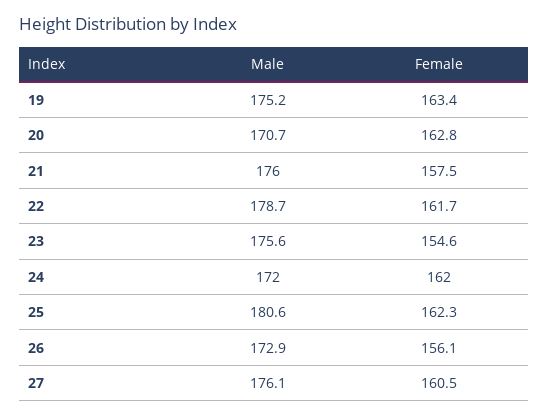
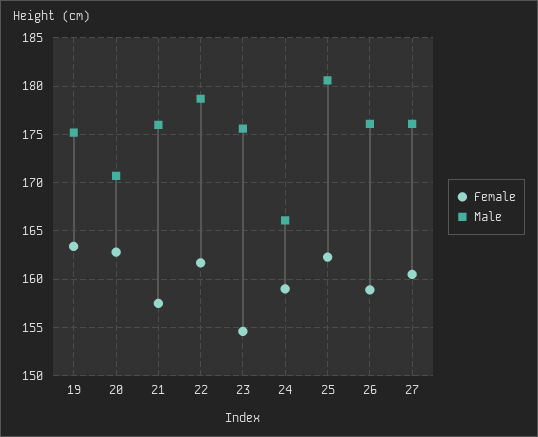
Male, 24: 172 -> 166
Female, 24: 162 -> 159
Male, 26: 172.9 -> 176
Female, 26: 156.1 -> 159

